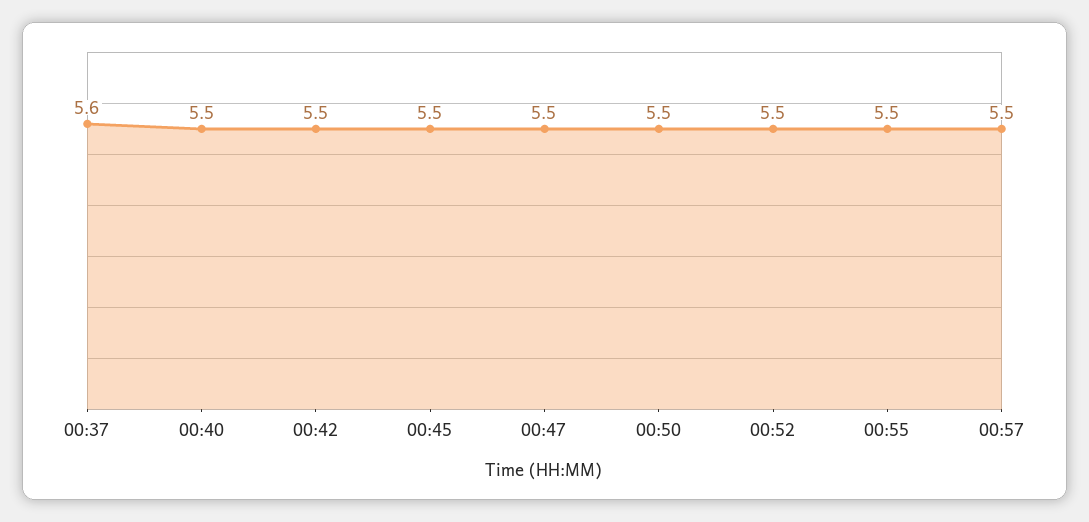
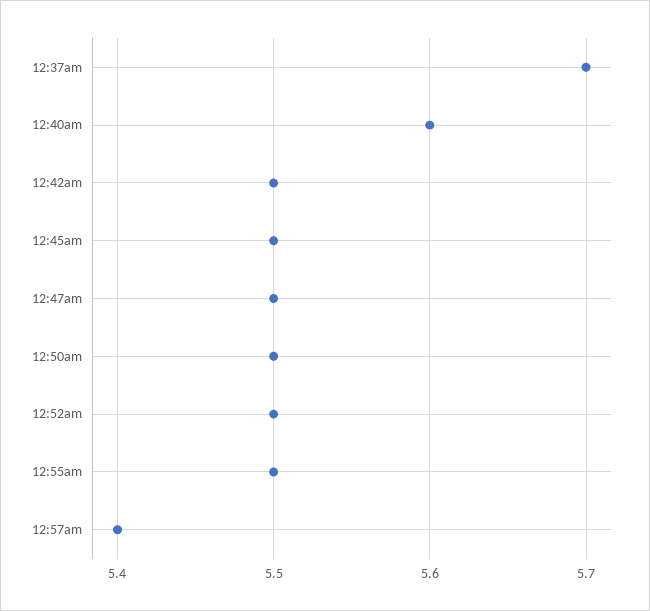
00:37: 5.6 -> 5.7
00:40: 5.5 -> 5.6
00:57: 5.5 -> 5.4

